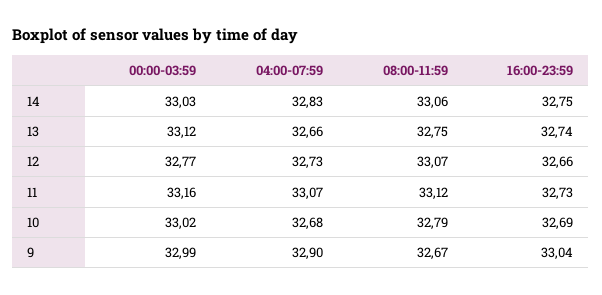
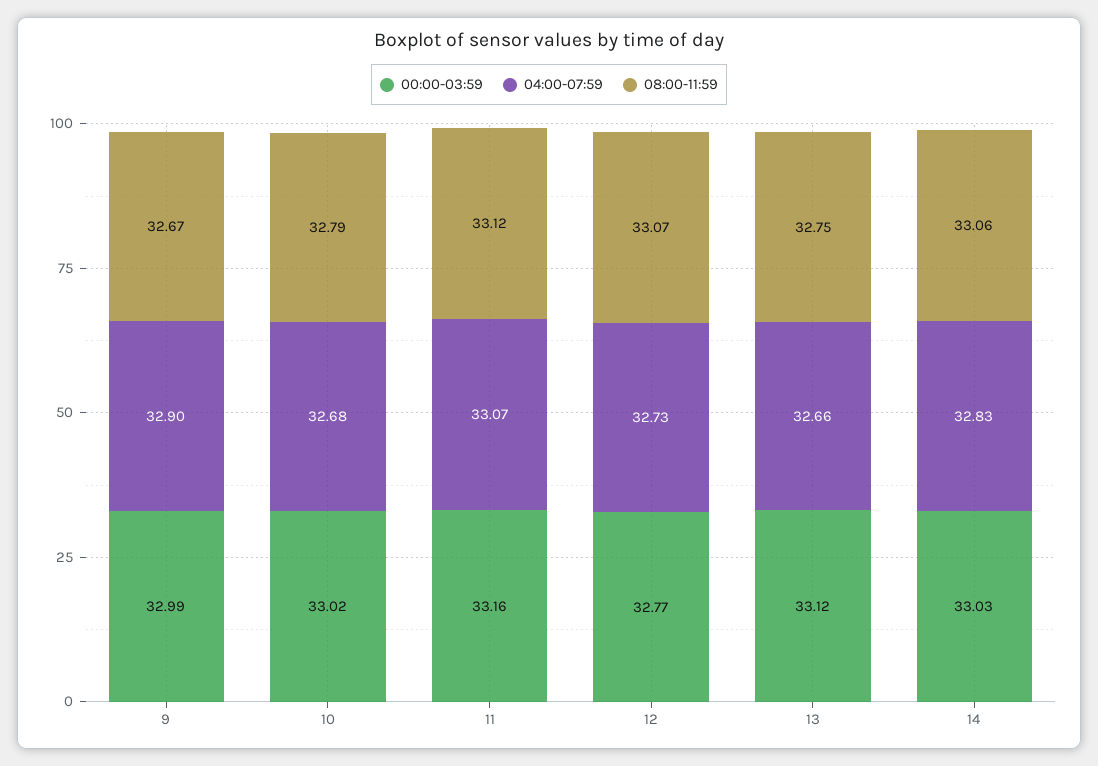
16:00-23:59, 14: 32.75 -> none
16:00-23:59, 13: 32.74 -> none
16:00-23:59, 12: 32.66 -> none
16:00-23:59, 11: 32.73 -> none
16:00-23:59, 10: 32.69 -> none
16:00-23:59, 9: 33.04 -> none

